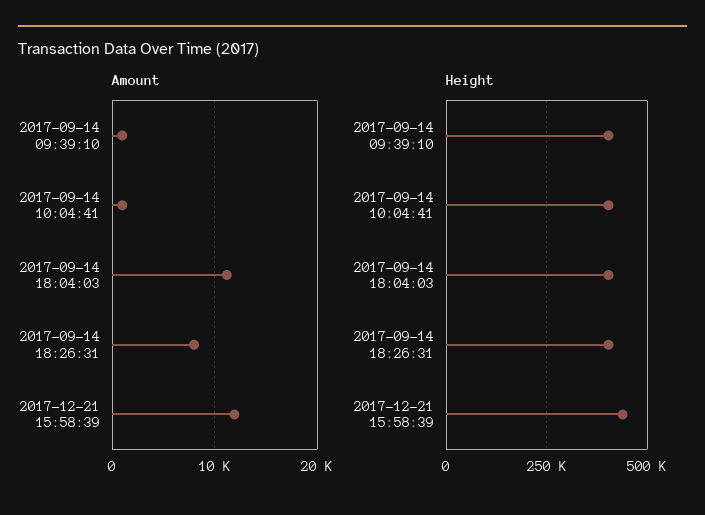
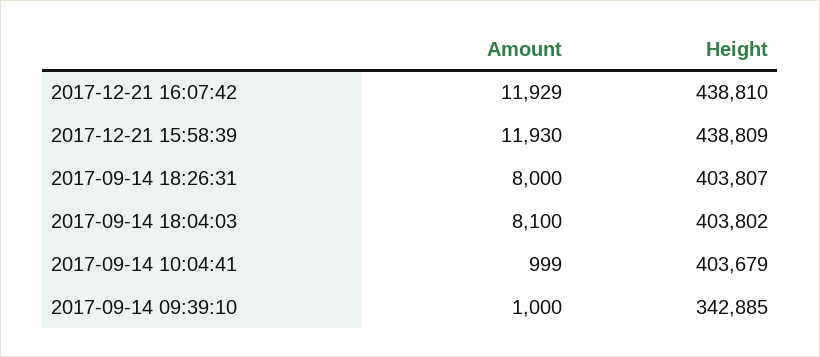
Amount, 2017-09-14 18:04:03: 11000 -> 8100
Height, 2017-09-14 09:39:10: 400000 -> 342885
Amount, 2017-12-21 16:07:42: none -> 11929
Height, 2017-12-21 16:07:42: none -> 438810

